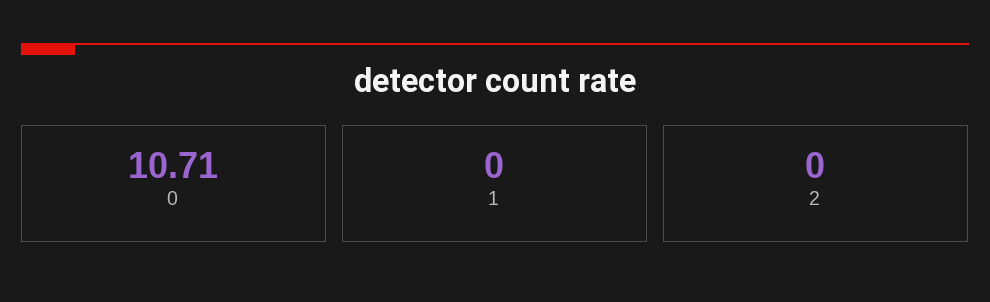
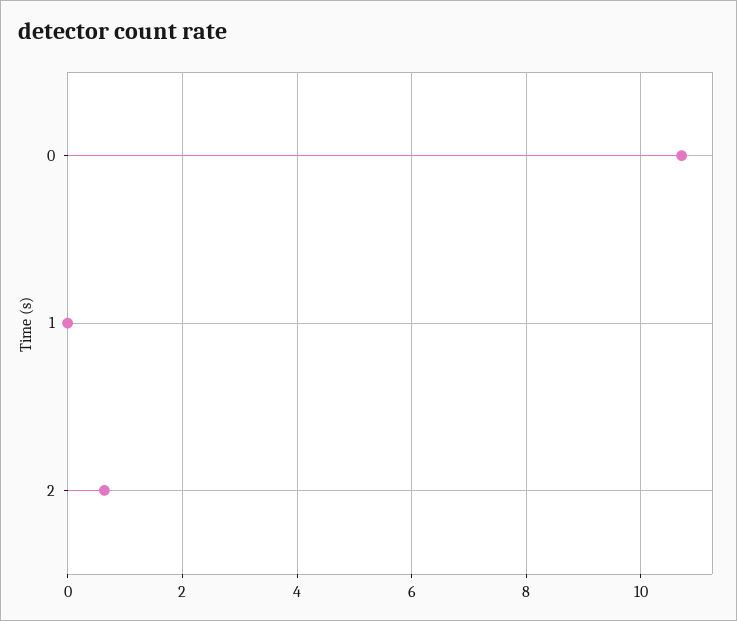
2: 0 -> 0.6

